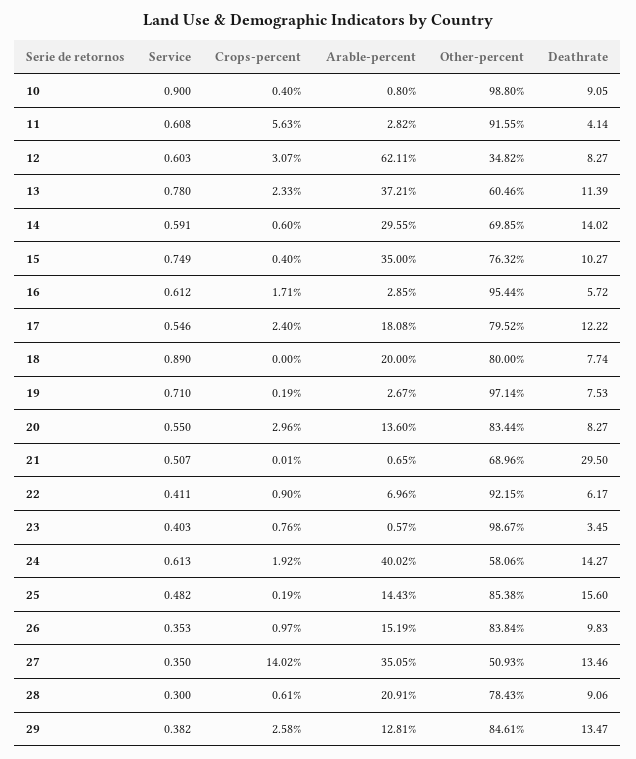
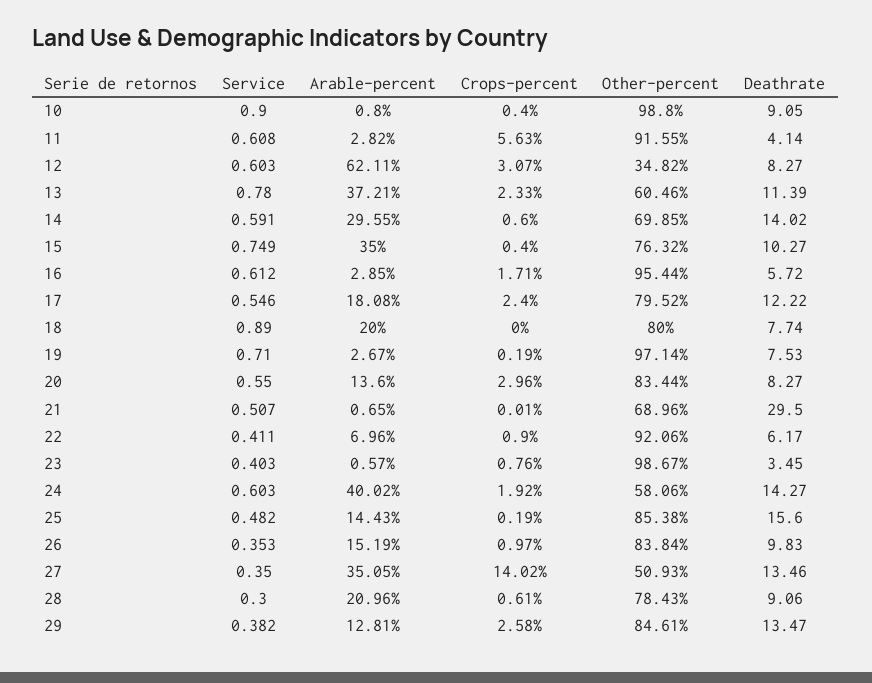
Other-percent, 22: 92.15 -> 92.06
Service, 24: 0.613 -> 0.603
Arable-percent, 28: 20.91 -> 20.96

